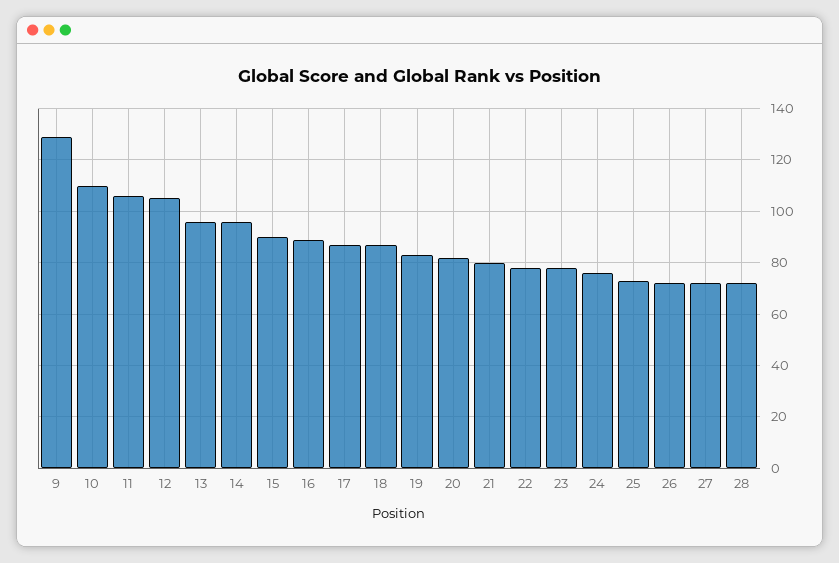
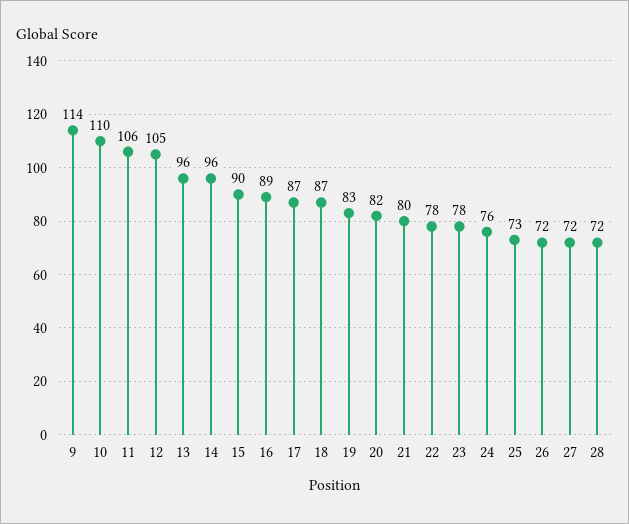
9: 130 -> 114

